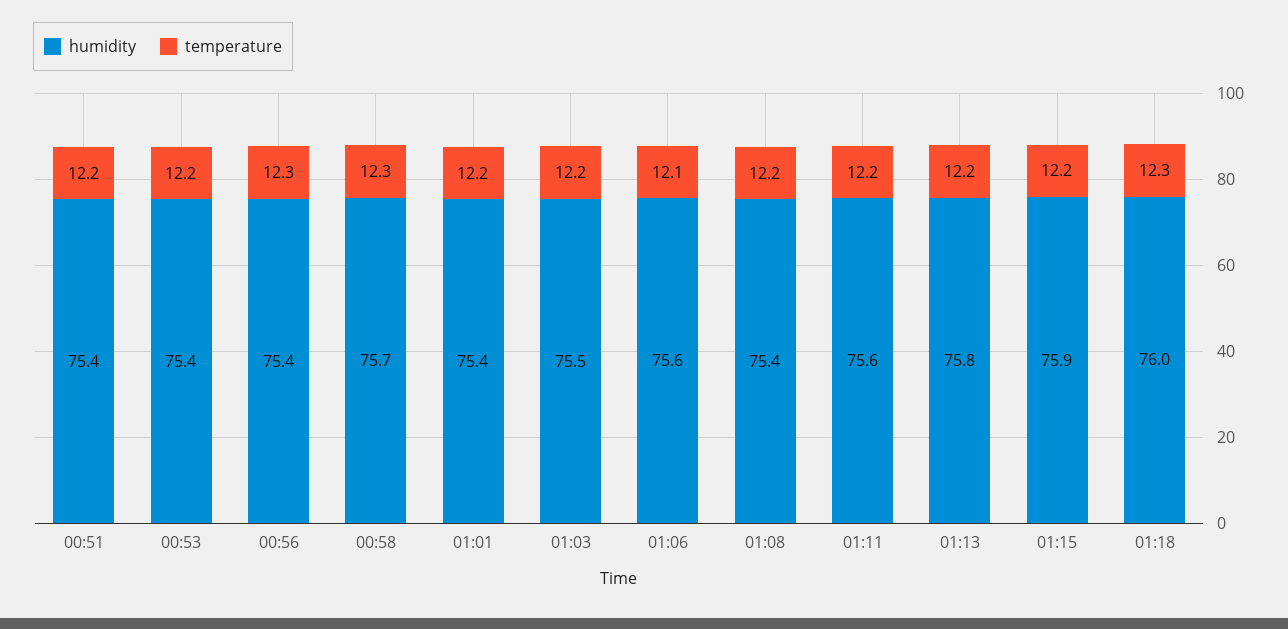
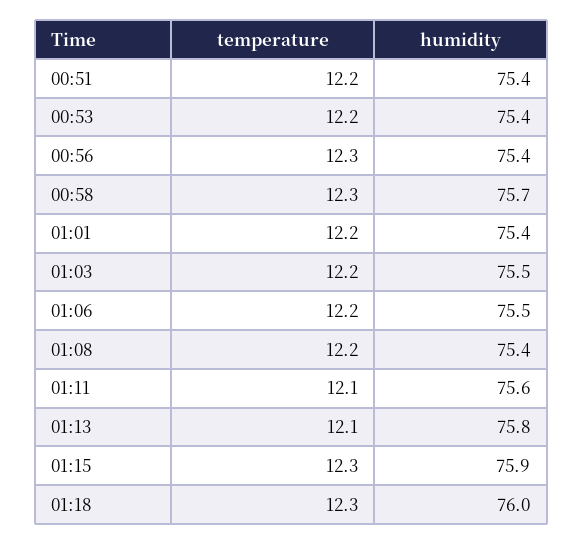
humidity, 01:06: 75.6 -> 75.5
temperature, 01:06: 12.1 -> 12.2
temperature, 01:11: 12.2 -> 12.1
temperature, 01:13: 12.2 -> 12.1
temperature, 01:15: 12.2 -> 12.3

